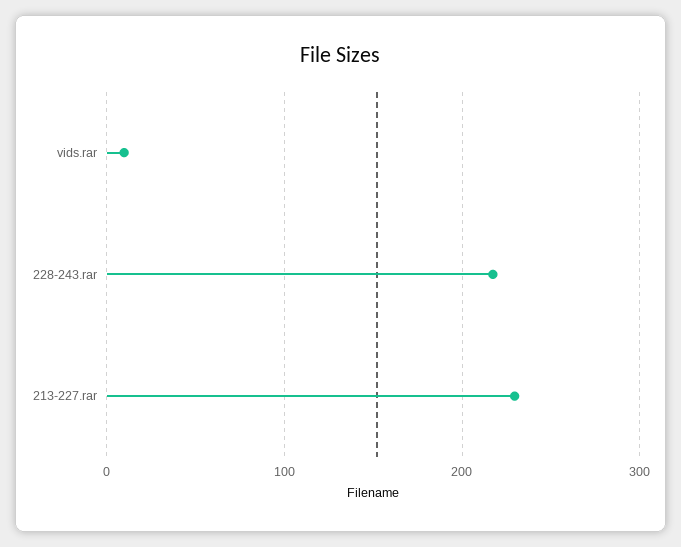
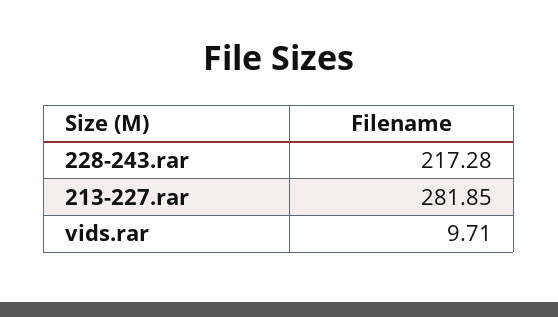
213-227.rar: 230 -> 281.85

